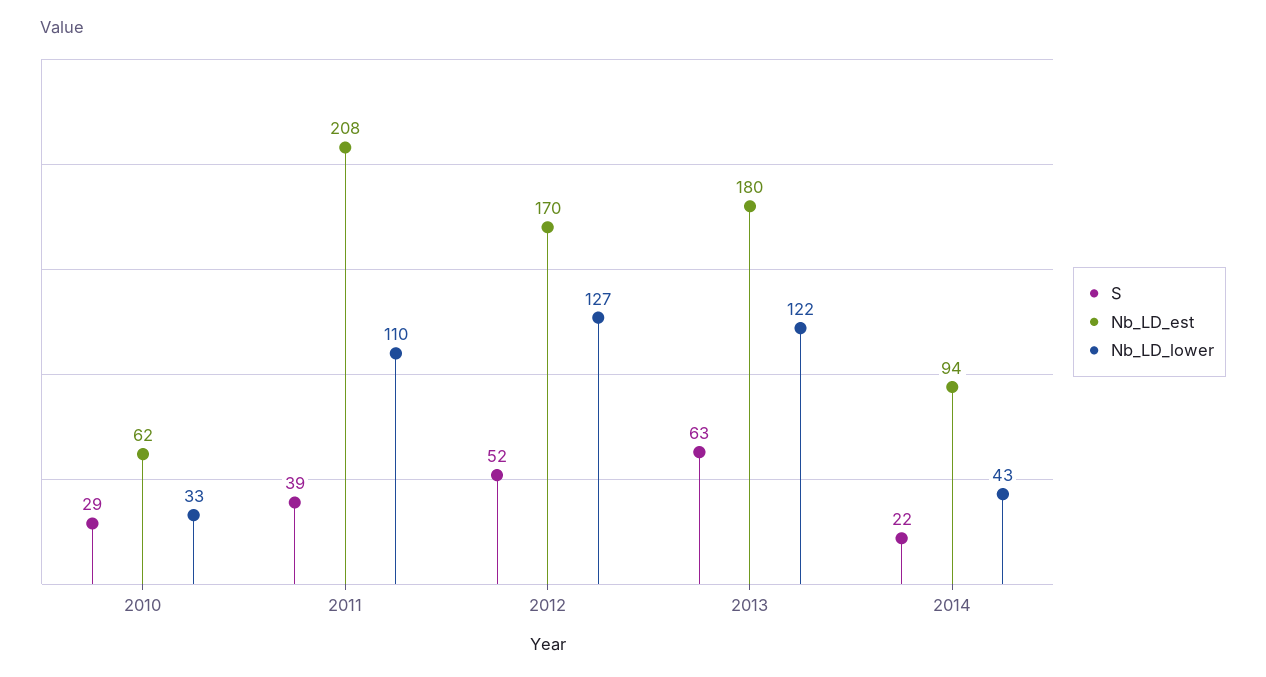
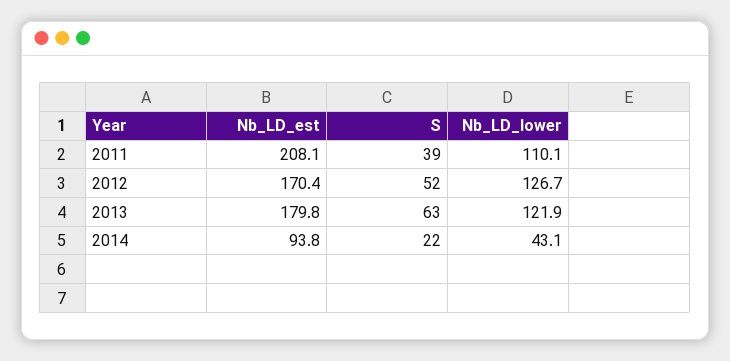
S, 2010: 29 -> none
Nb_LD_est, 2010: 62 -> none
Nb_LD_lower, 2010: 33 -> none

